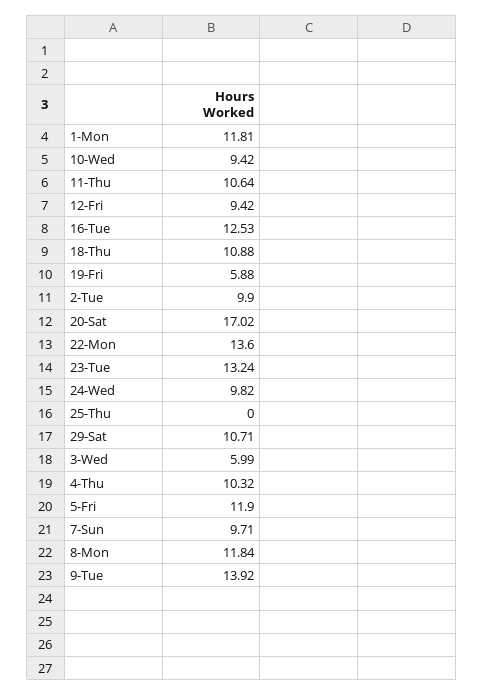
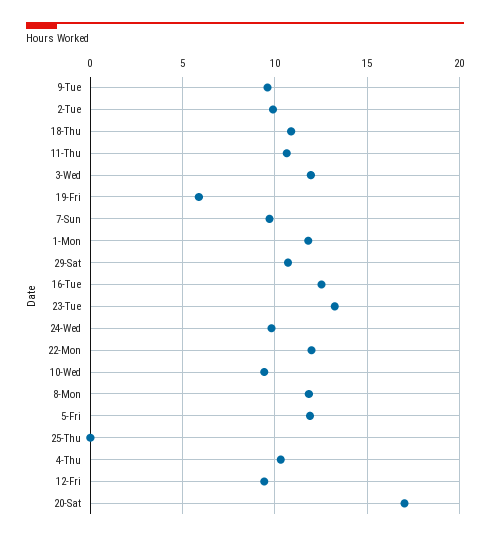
22-Mon: 13.6 -> 12
3-Wed: 5.99 -> 12
9-Tue: 13.92 -> 9.5

